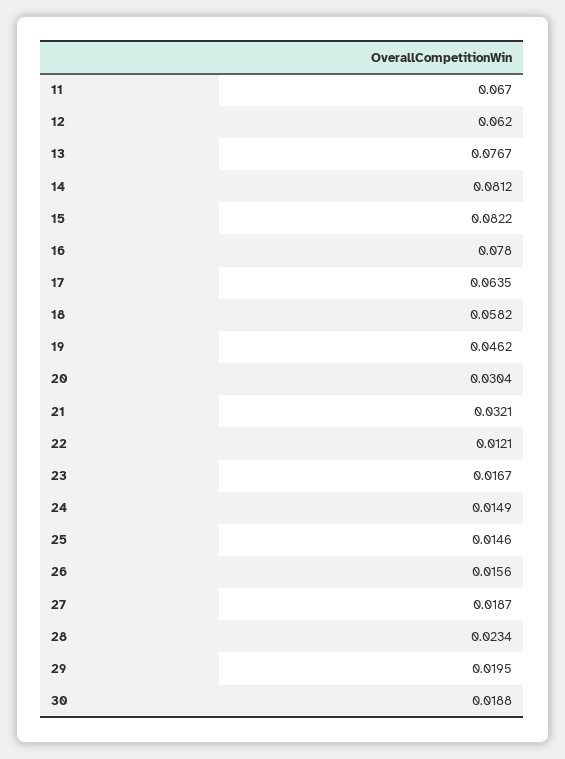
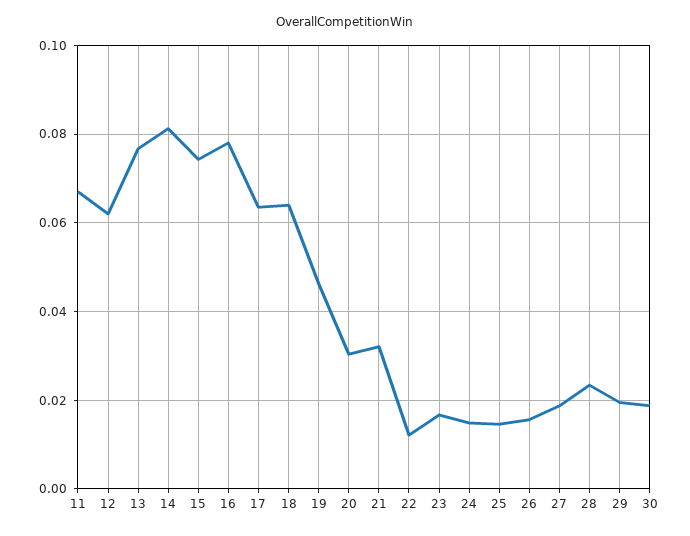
15: 0.0822 -> 0.074
18: 0.0582 -> 0.064

